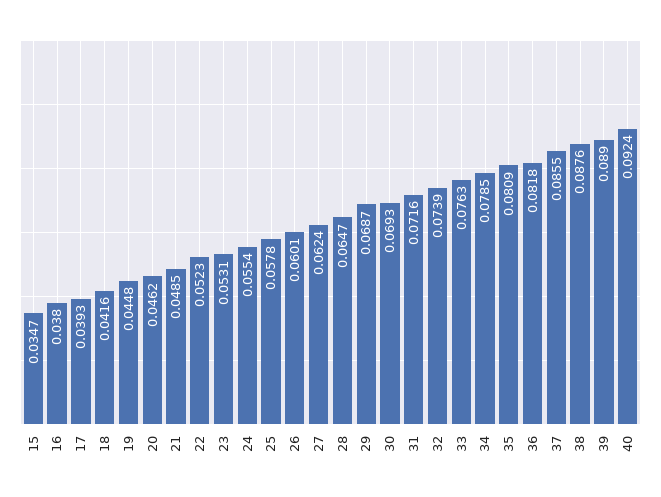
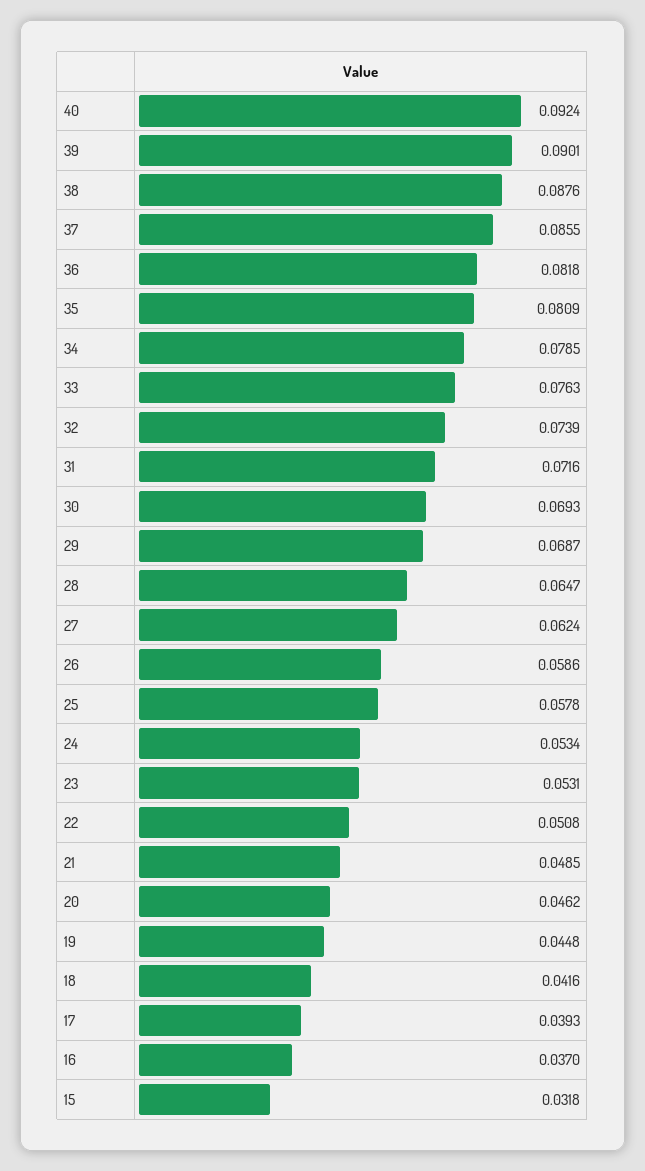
15: 0.0347 -> 0.0318
16: 0.038 -> 0.037
22: 0.0523 -> 0.0508
24: 0.0554 -> 0.0534
26: 0.0601 -> 0.0586
39: 0.089 -> 0.0901

